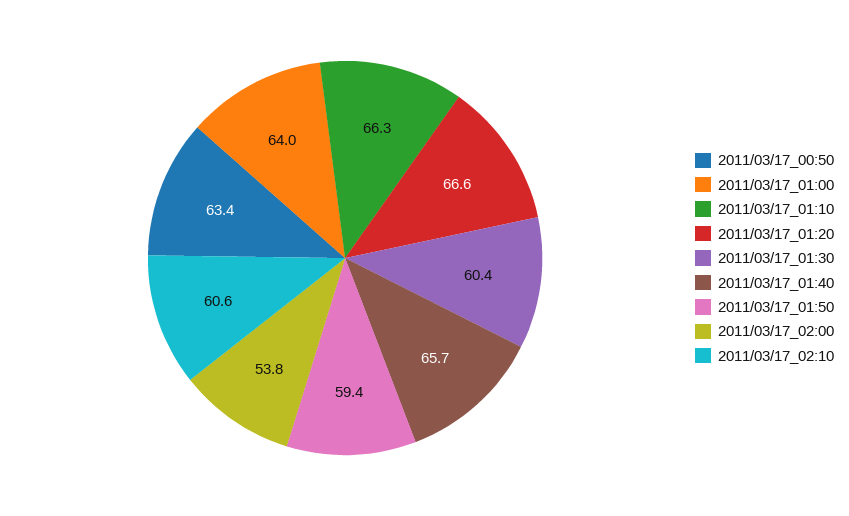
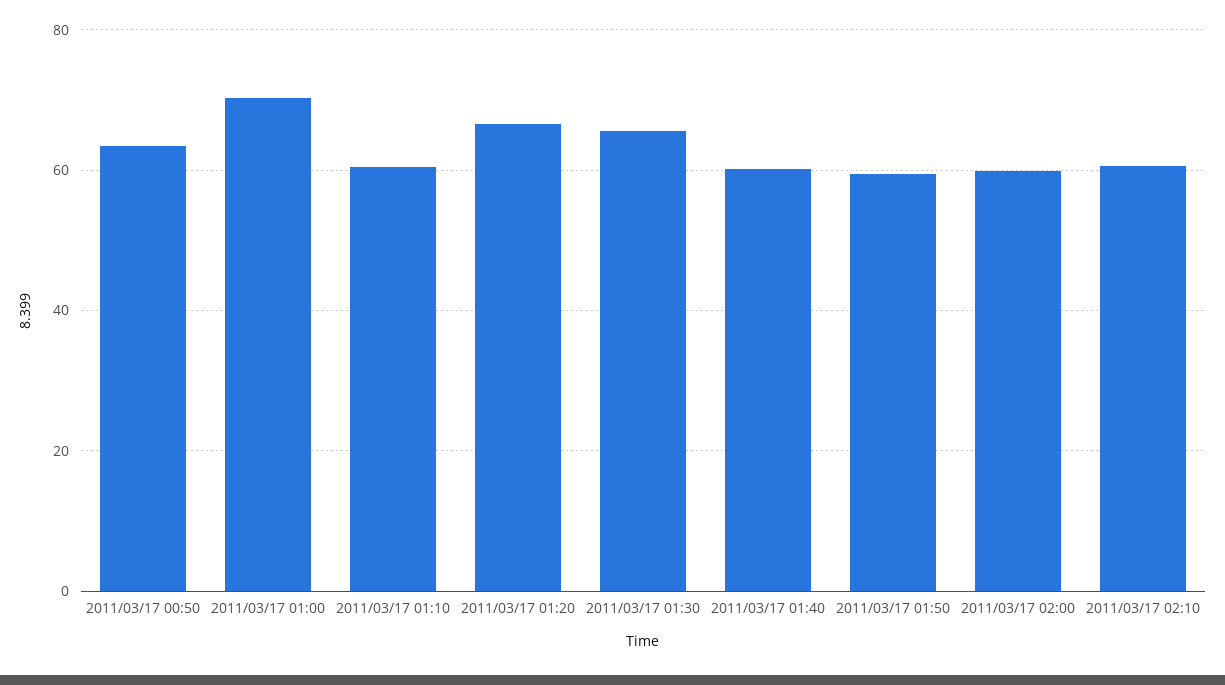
2011/03/17_01:00: 64 -> 70
2011/03/17_01:10: 66.3 -> 60
2011/03/17_01:30: 60.4 -> 66
2011/03/17_01:40: 65.7 -> 60
2011/03/17_02:00: 53.8 -> 60

